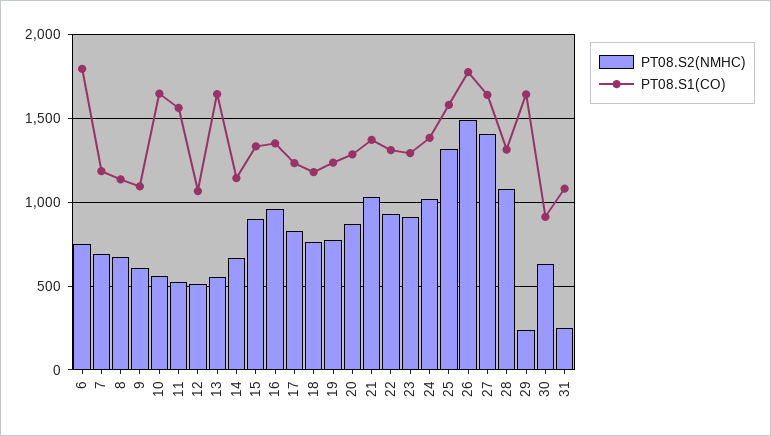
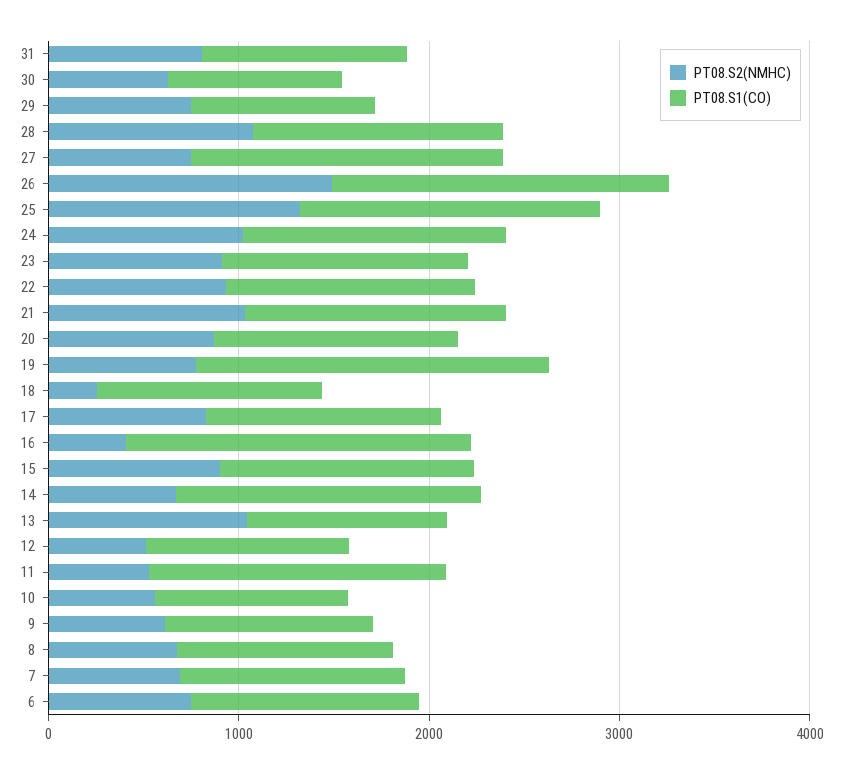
PT08.S1(CO), 6: 1800 -> 1200
PT08.S1(CO), 10: 1650 -> 1000
PT08.S2(NMHC), 13: 550 -> 1000
PT08.S1(CO), 13: 1650 -> 1000
PT08.S1(CO), 14: 1150 -> 1600
PT08.S2(NMHC), 16: 950 -> 400
PT08.S1(CO), 16: 1350 -> 1800
PT08.S2(NMHC), 18: 750 -> 200
PT08.S1(CO), 19: 1250 -> 1800
PT08.S2(NMHC), 27: 1400 -> 800
PT08.S2(NMHC), 29: 250 -> 800
PT08.S1(CO), 29: 1650 -> 1000
PT08.S2(NMHC), 31: 250 -> 800

